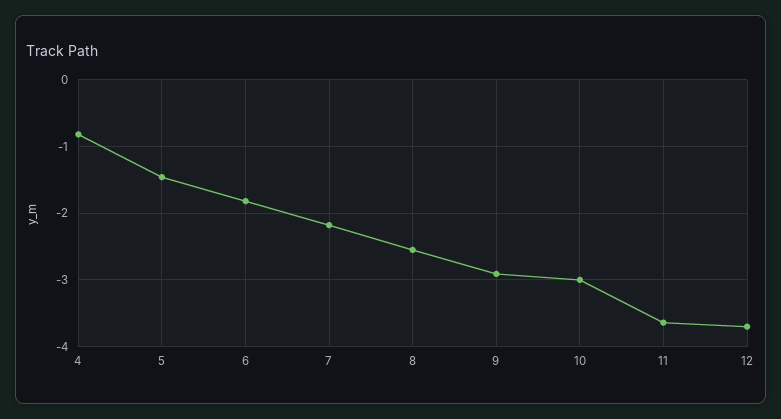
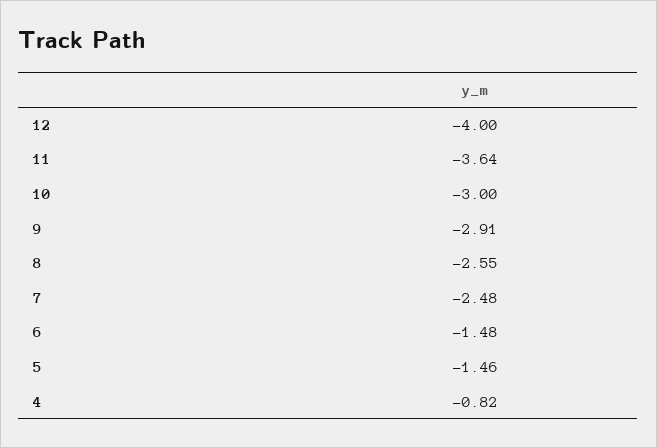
6: -1.8 -> -1.48
7: -2.2 -> -2.48
12: -3.7 -> -4

